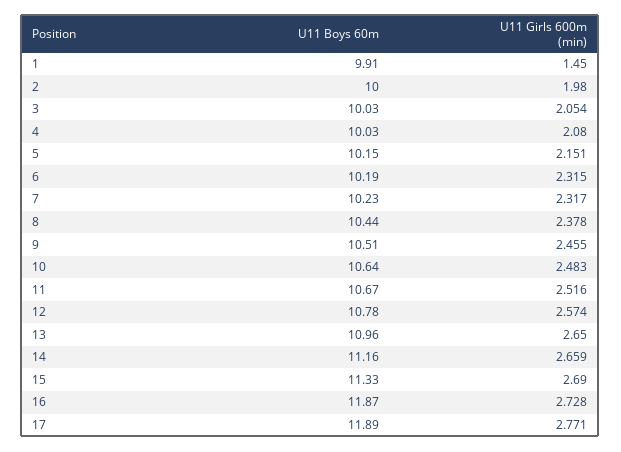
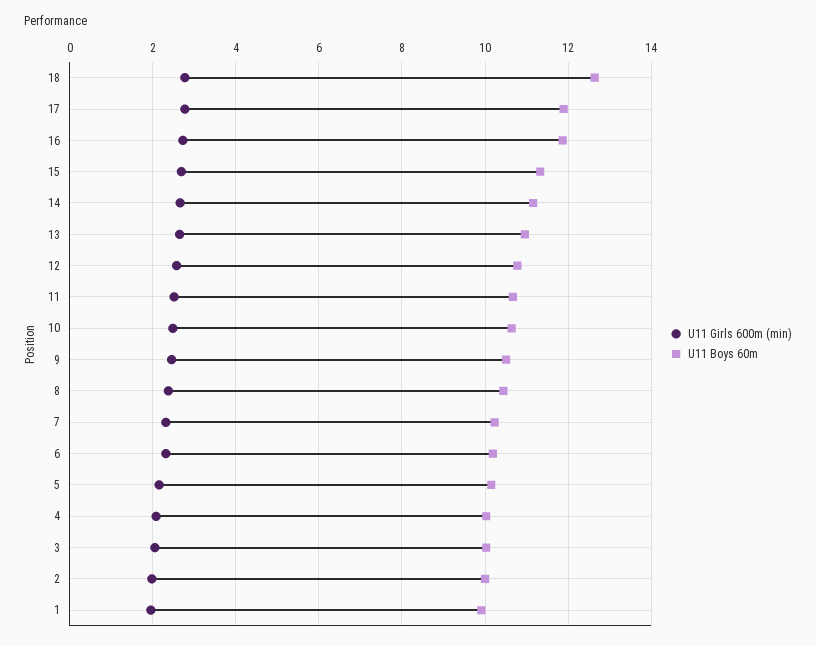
U11 Girls 600m (min), 1: 1.45 -> 2
U11 Girls 600m (min), 18: none -> 2.8
U11 Boys 60m, 18: none -> 12.6

